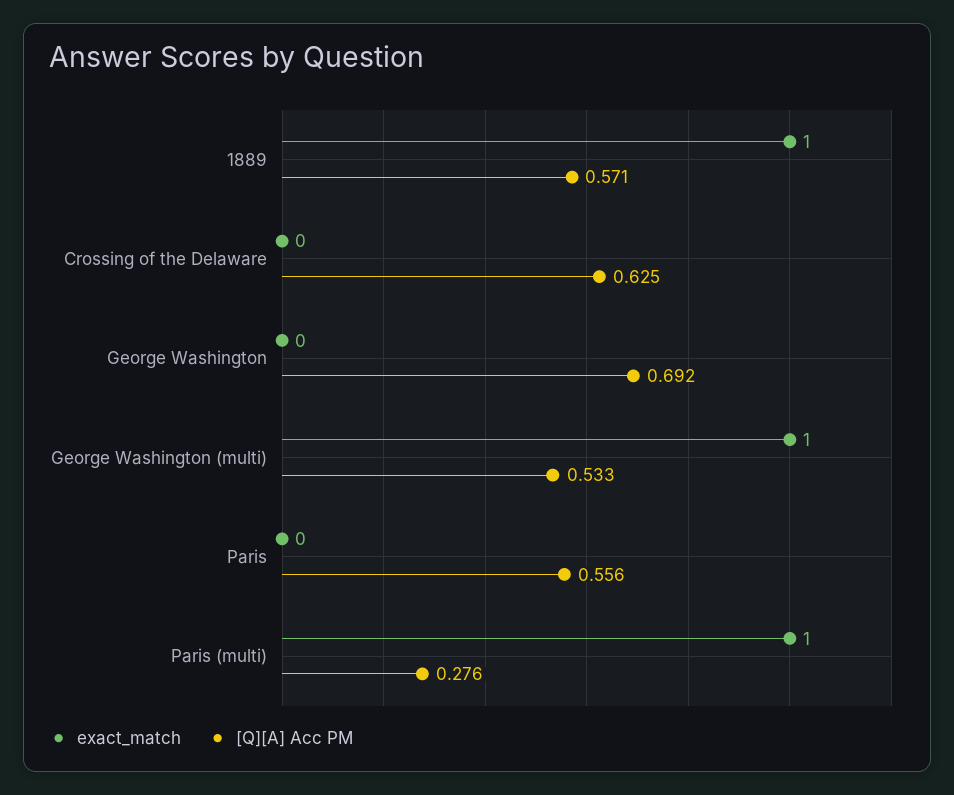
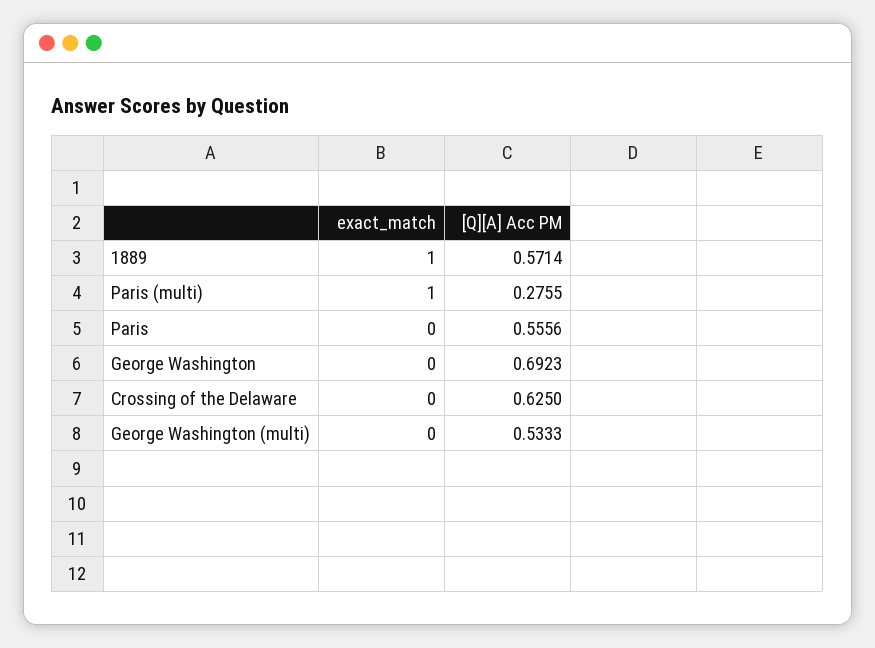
exact_match, George Washington (multi): 1 -> 0

